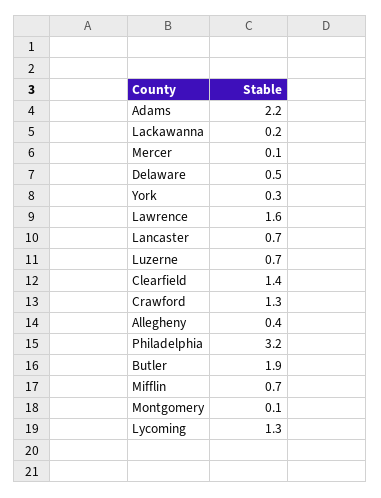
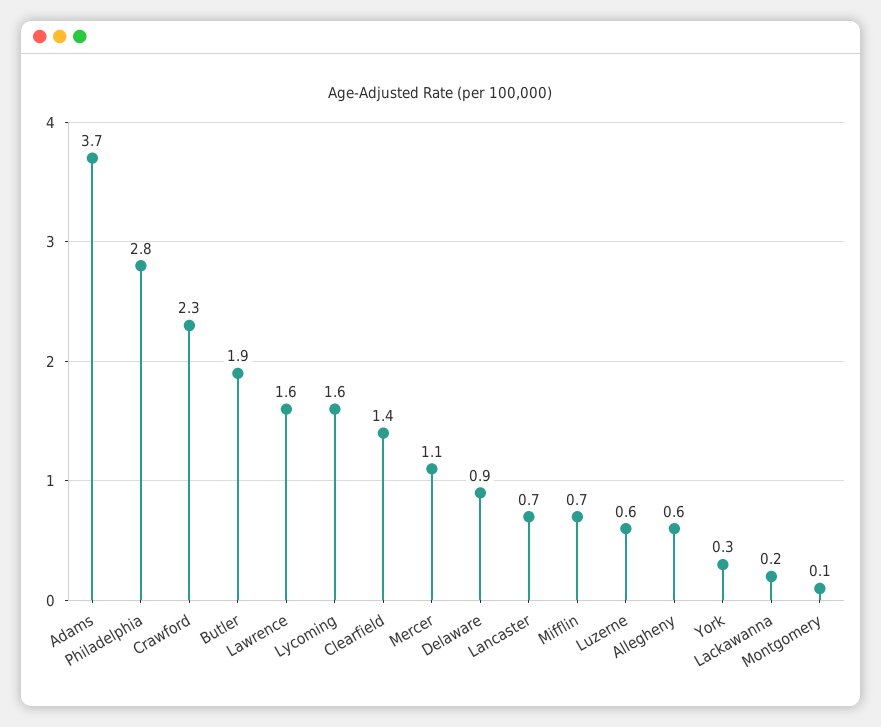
Adams: 2.2 -> 3.7
Mercer: 0.1 -> 1.1
Delaware: 0.5 -> 0.9
Luzerne: 0.7 -> 0.6
Crawford: 1.3 -> 2.3
Allegheny: 0.4 -> 0.6
Philadelphia: 3.2 -> 2.8
Lycoming: 1.3 -> 1.6

